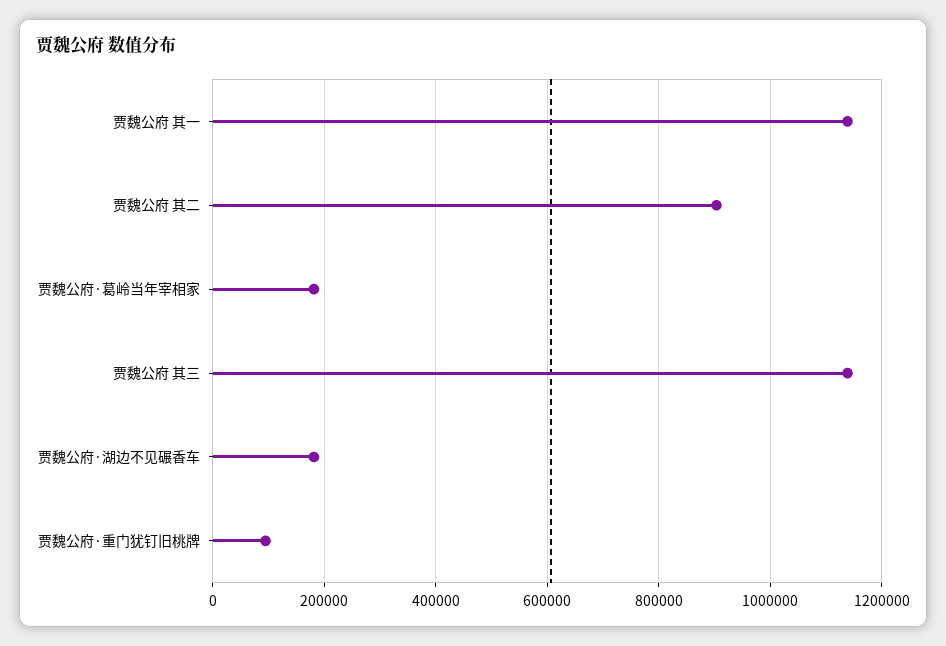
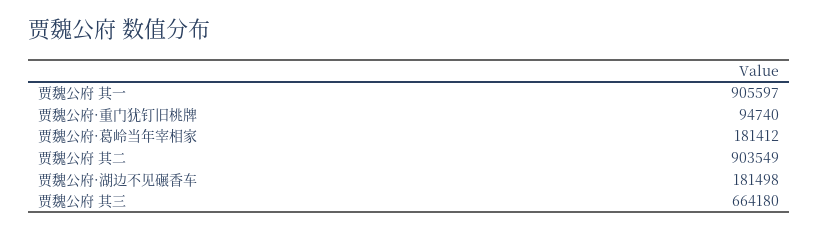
贾魏公府 其一: 1140000 -> 905597
贾魏公府 其三: 1140000 -> 664180

